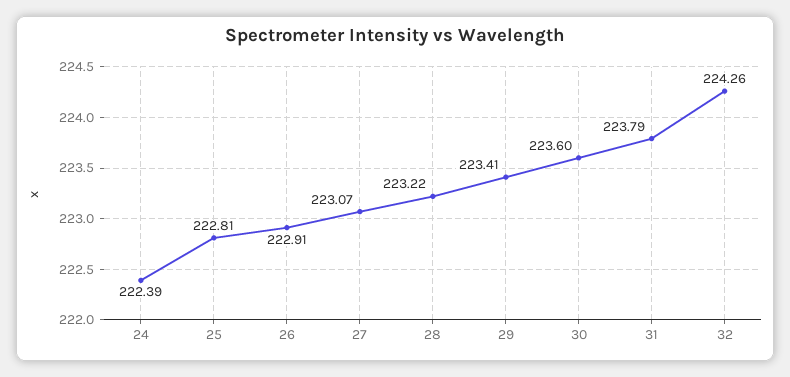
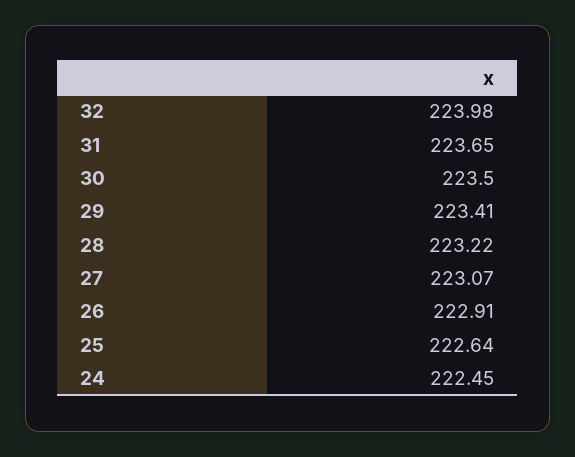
24: 222.39 -> 222.45
25: 222.81 -> 222.64
30: 223.6 -> 223.5
31: 223.79 -> 223.65
32: 224.26 -> 223.98

